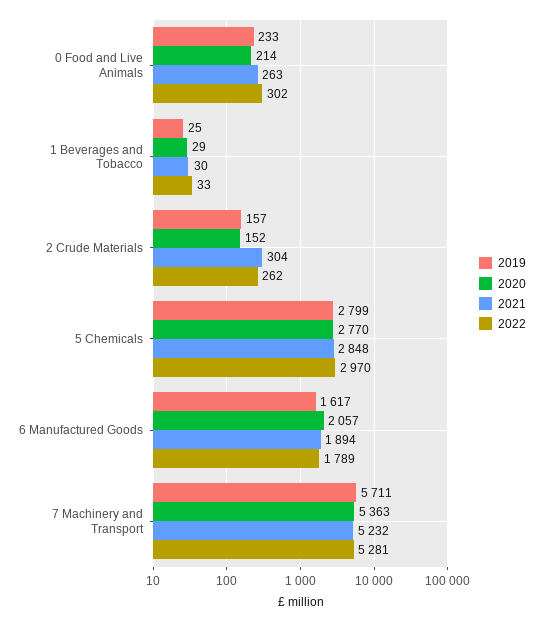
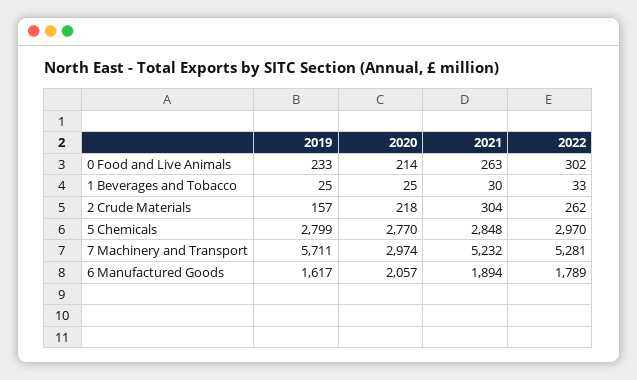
2020, 1 Beverages and Tobacco: 29 -> 25
2020, 2 Crude Materials: 152 -> 218
2020, 7 Machinery and Transport: 5363 -> 2974

